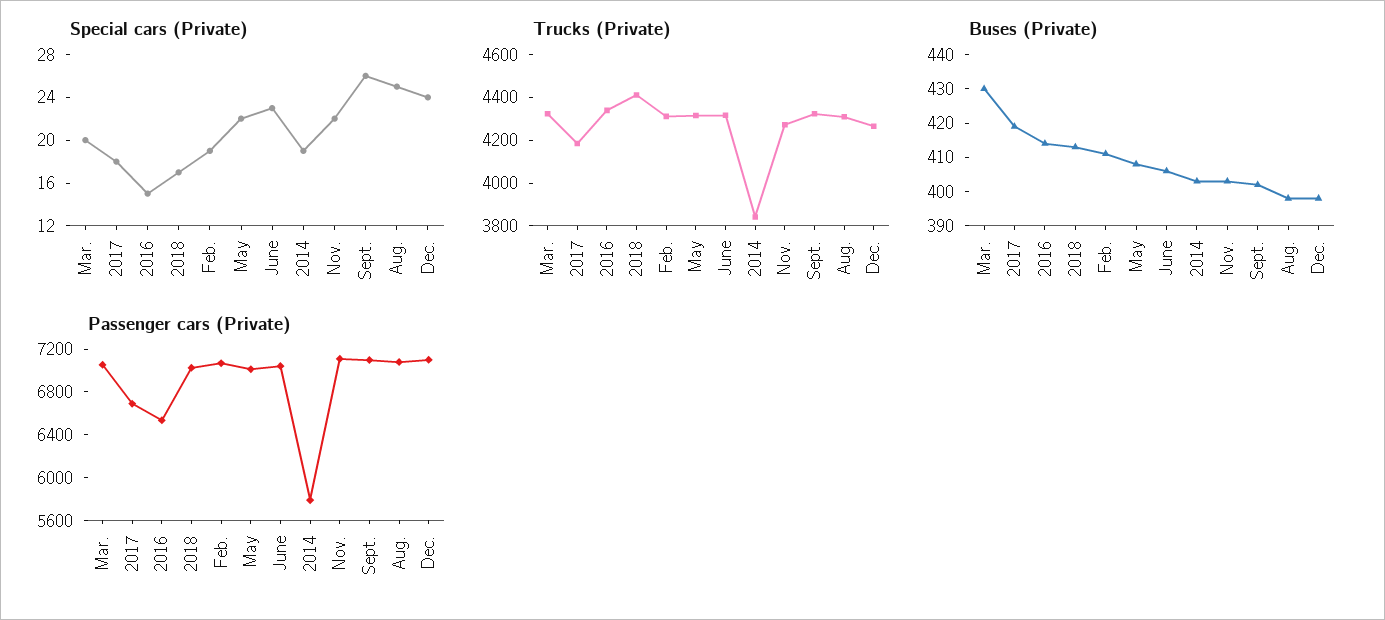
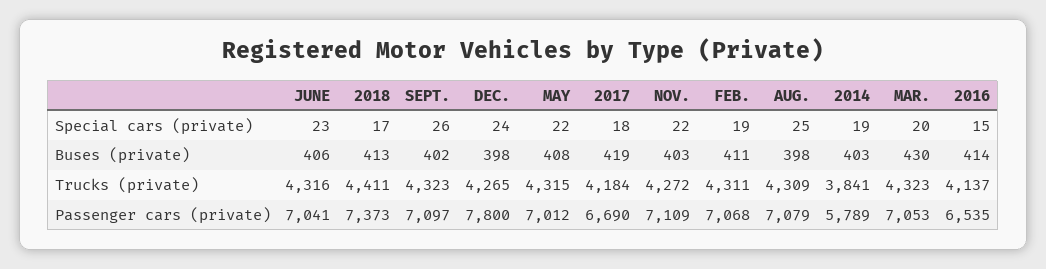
Trucks (Private), 2016: 4350 -> 4137
Passenger cars (Private), 2018: 7000 -> 7373
Passenger cars (Private), Dec.: 7100 -> 7800

